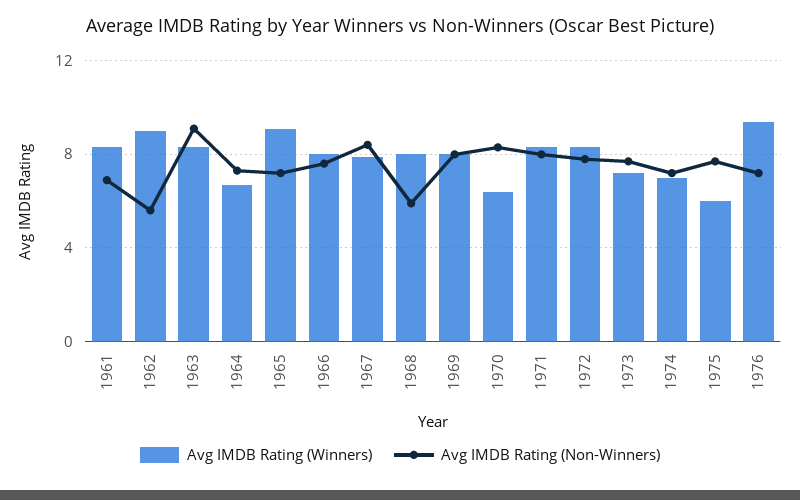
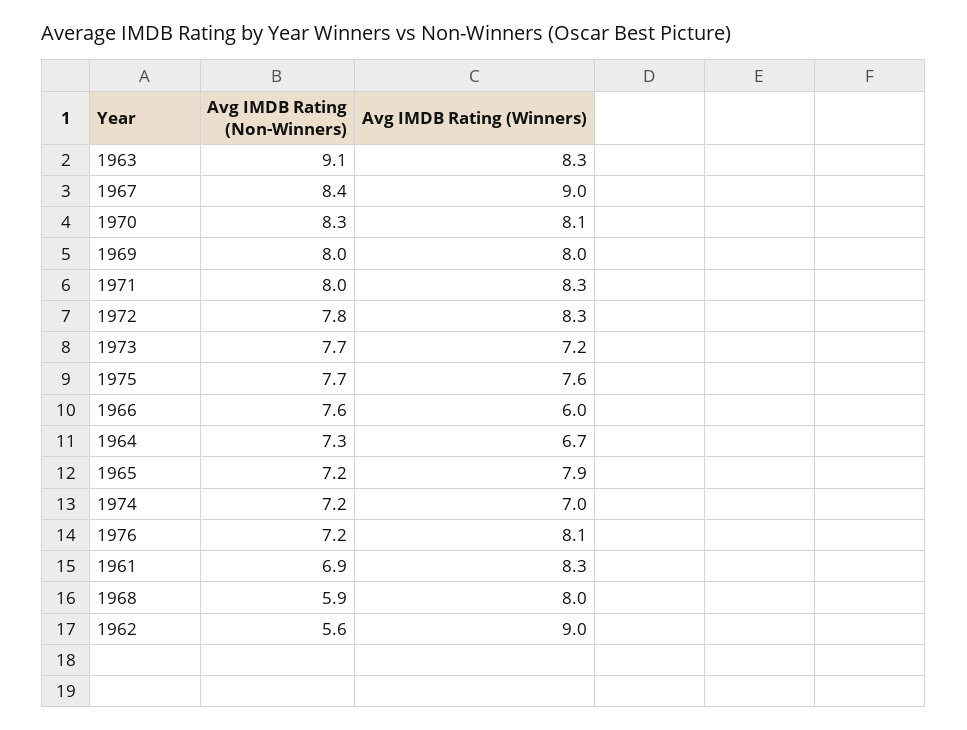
Avg IMDB Rating (Winners), 1965: 9 -> 7.9
Avg IMDB Rating (Winners), 1966: 8 -> 6
Avg IMDB Rating (Winners), 1967: 8 -> 9
Avg IMDB Rating (Winners), 1970: 6.5 -> 8.1
Avg IMDB Rating (Winners), 1975: 6 -> 7.6
Avg IMDB Rating (Winners), 1976: 9.5 -> 8.1

